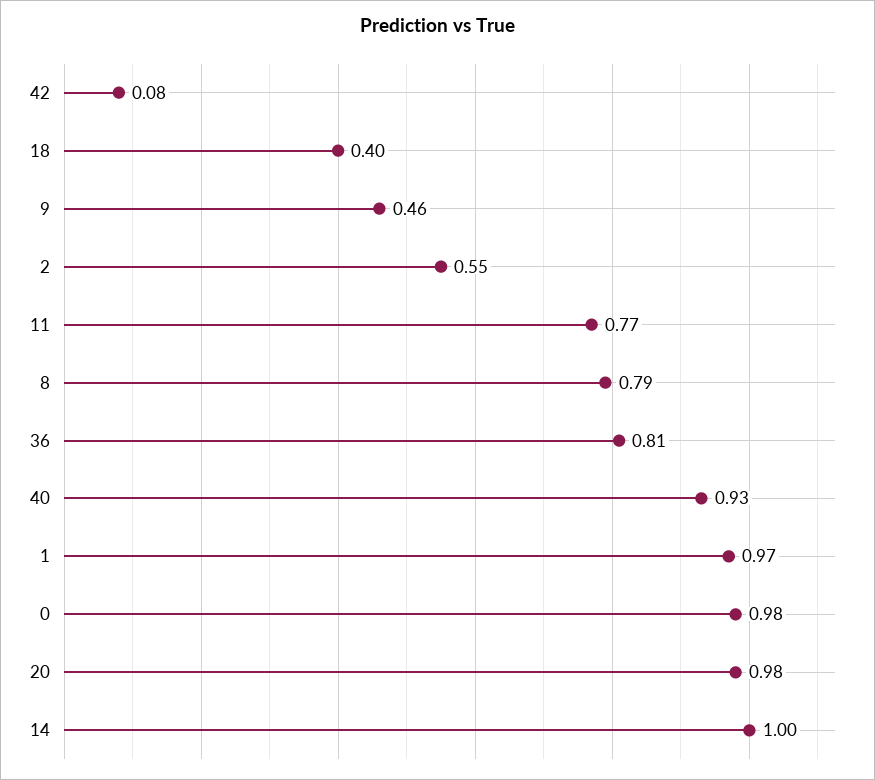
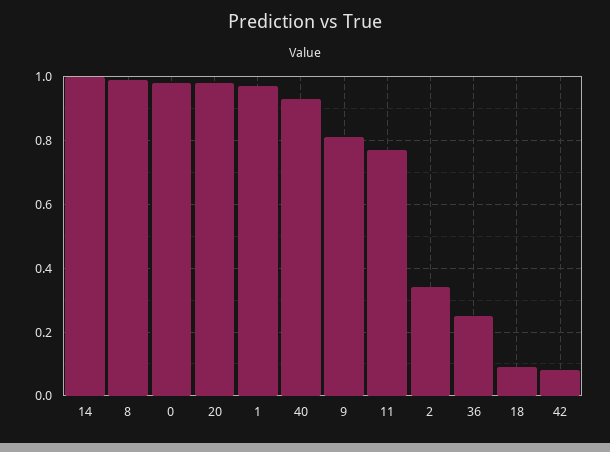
18: 0.4 -> 0.1
9: 0.46 -> 0.8
2: 0.55 -> 0.35
8: 0.79 -> 1
36: 0.81 -> 0.25

